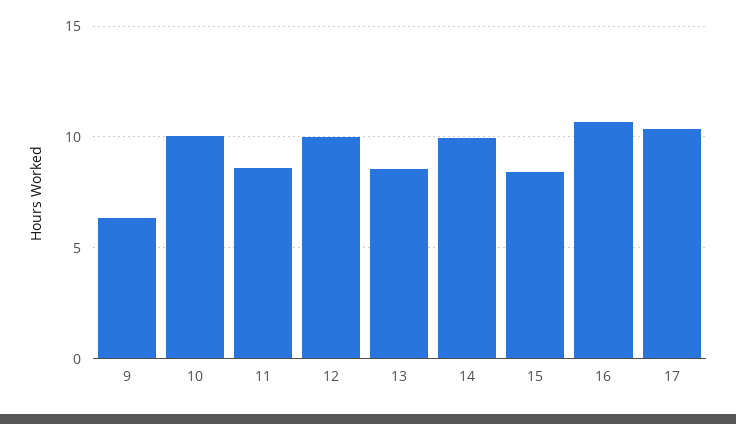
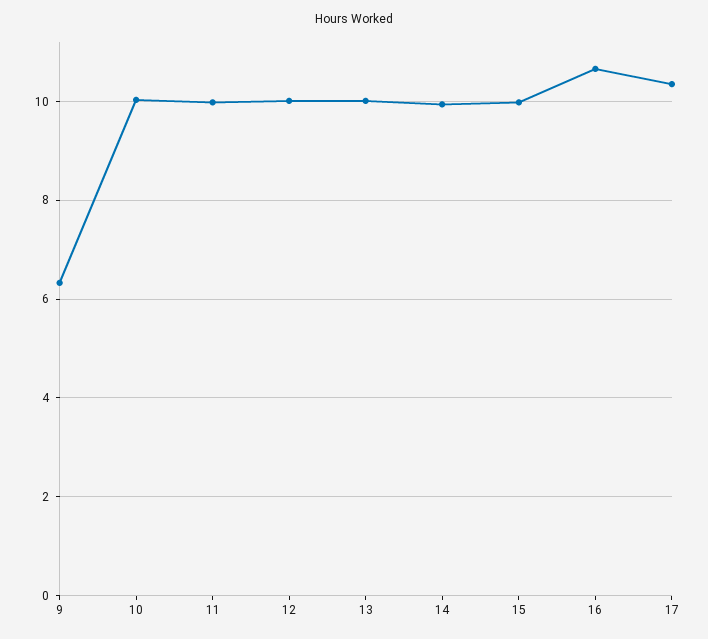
11: 8.5 -> 10
13: 8.5 -> 10
15: 8.5 -> 10

